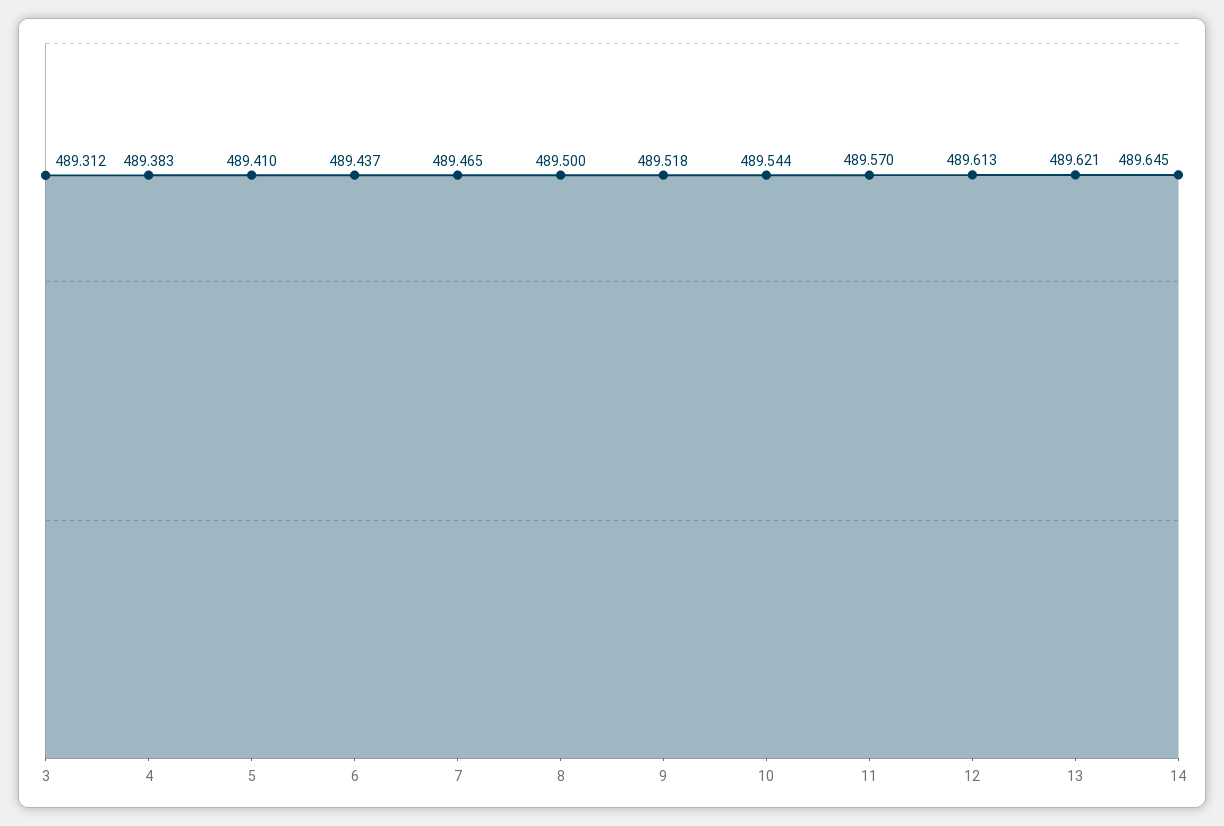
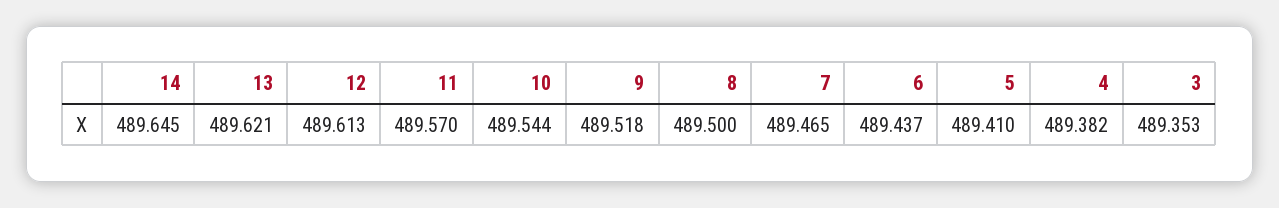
3: 489.312 -> 489.353
4: 489.383 -> 489.382

